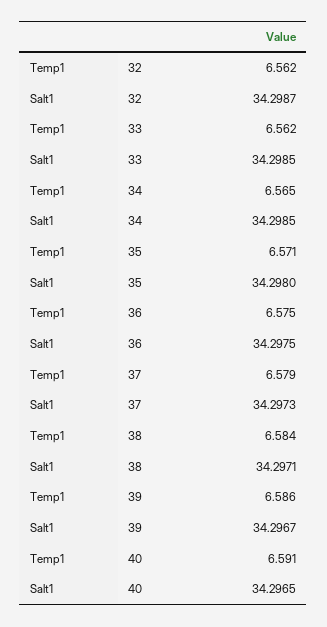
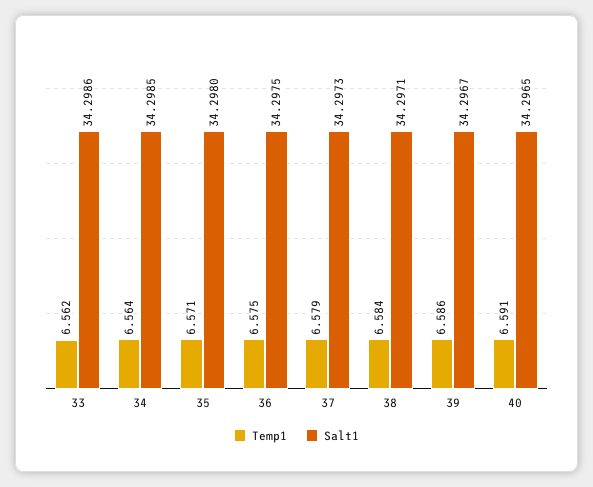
Temp1, 32: 6.562 -> none
Salt1, 32: 34.2987 -> none
Salt1, 33: 34.2985 -> 34.2986
Temp1, 34: 6.565 -> 6.564

